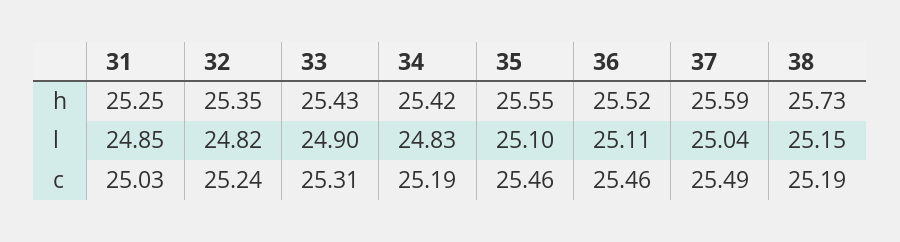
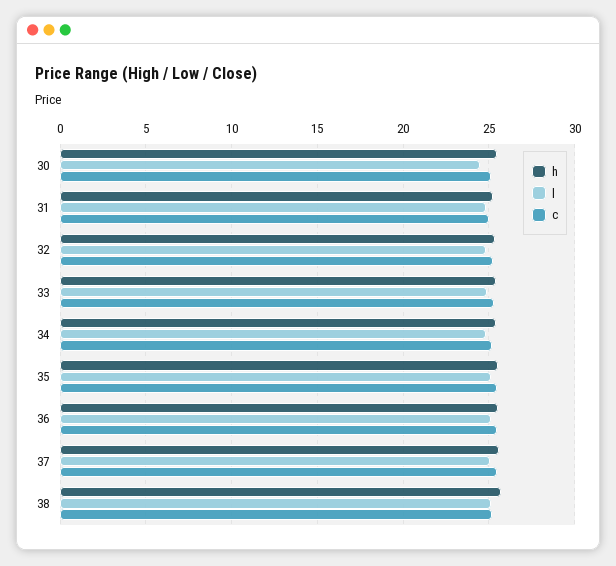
h, 30: none -> 25.5
l, 30: none -> 24.5
c, 30: none -> 25

